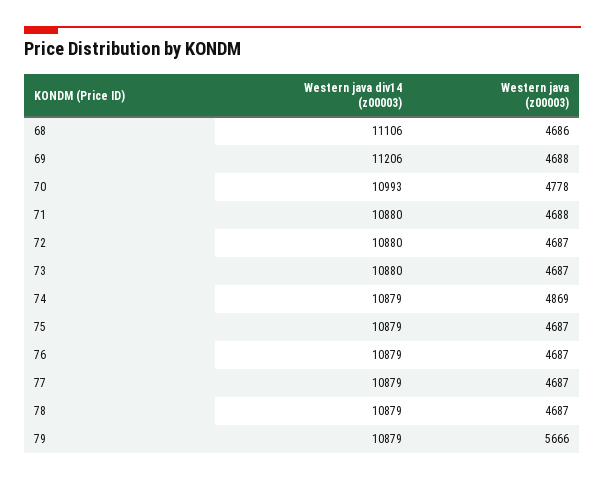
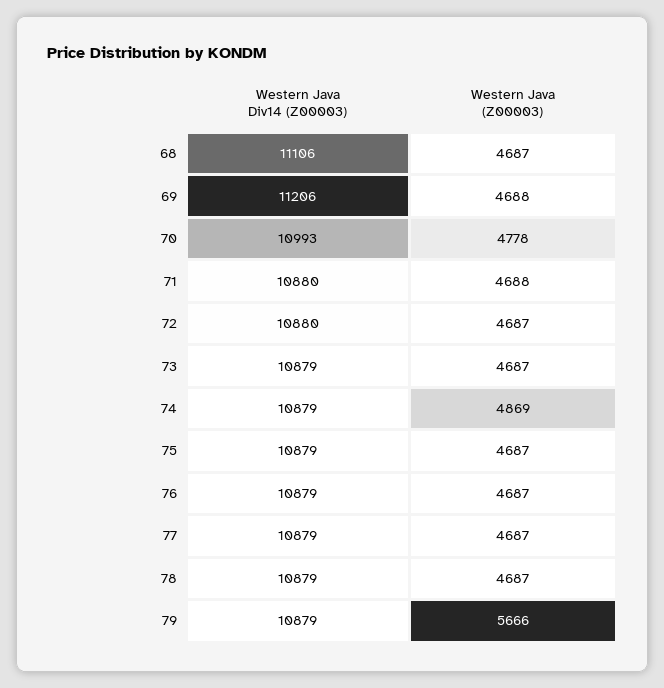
Western java (z00003), 68: 4686 -> 4687
Western java div14 (z00003), 73: 10880 -> 10879

